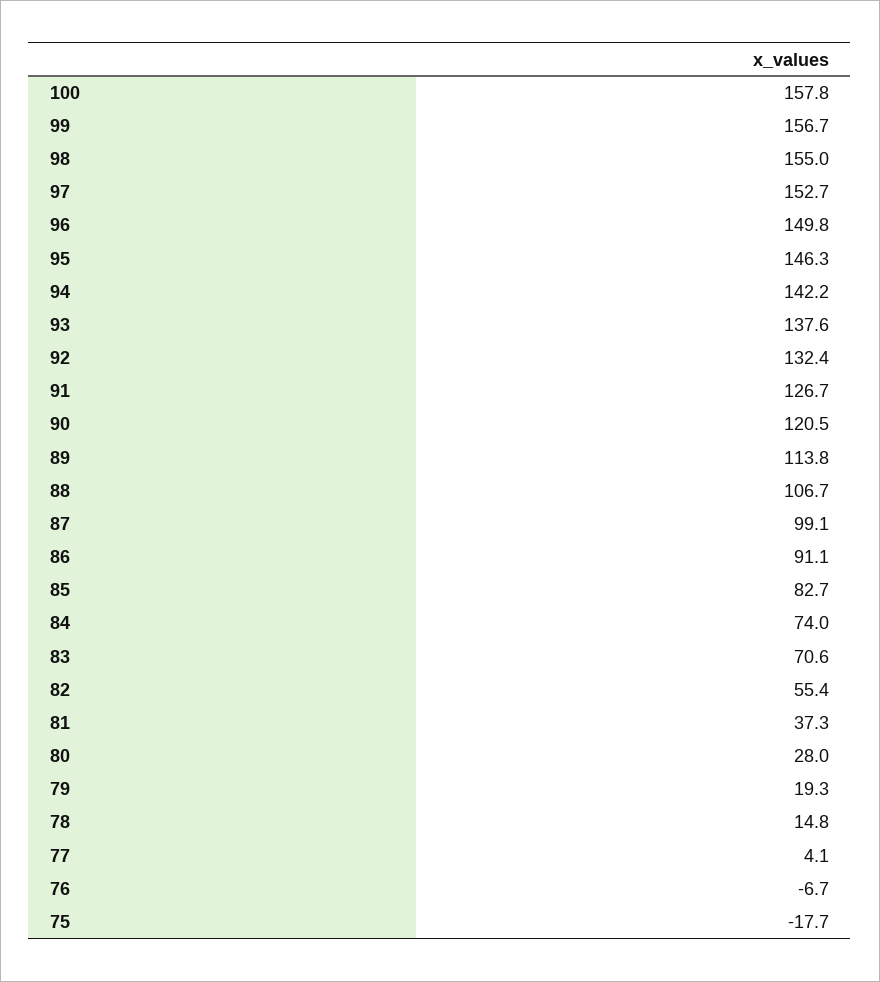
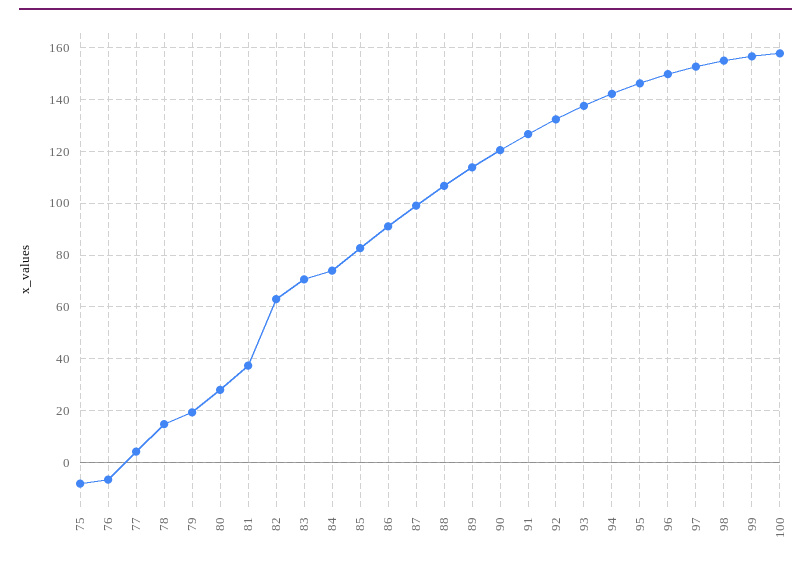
82: 55.4 -> 62.5
75: -17.7 -> -7.5

